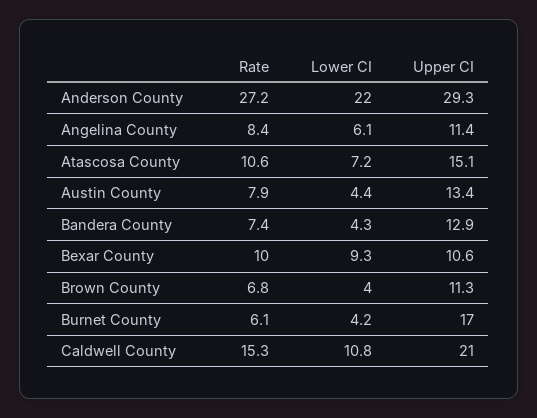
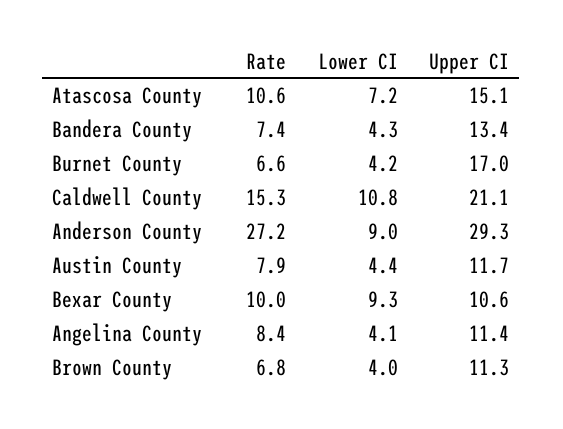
Lower CI, Anderson County: 22 -> 9
Lower CI, Angelina County: 6.1 -> 4.1
Upper CI, Austin County: 13.4 -> 11.7
Upper CI, Bandera County: 12.9 -> 13.4
Rate, Burnet County: 6.1 -> 6.6
Upper CI, Caldwell County: 21 -> 21.1

